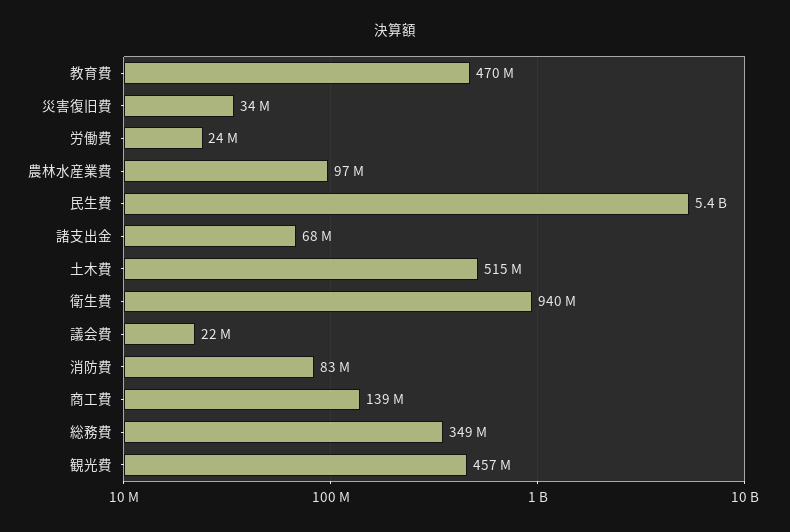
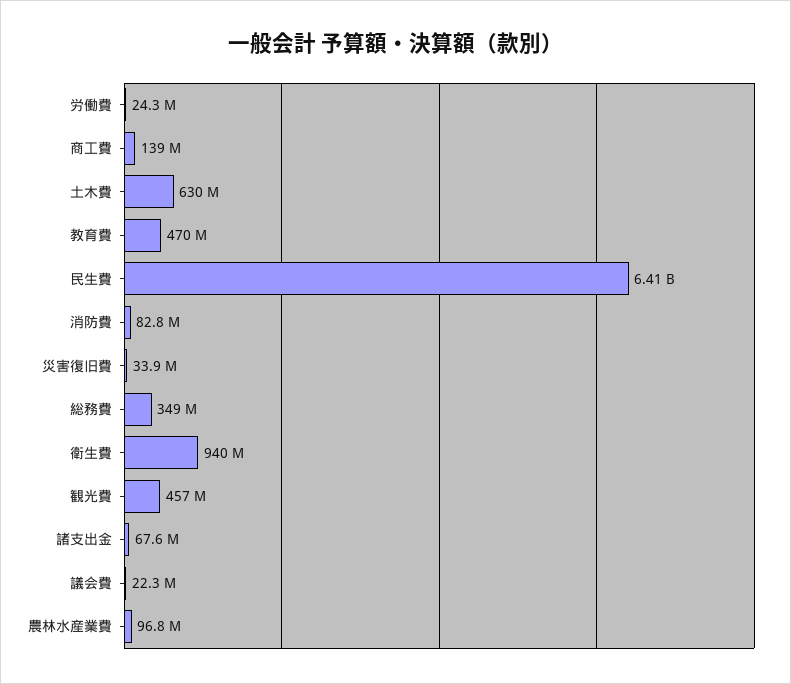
民生費: 5400000000 -> 6410000000
土木費: 515000000 -> 630000000

